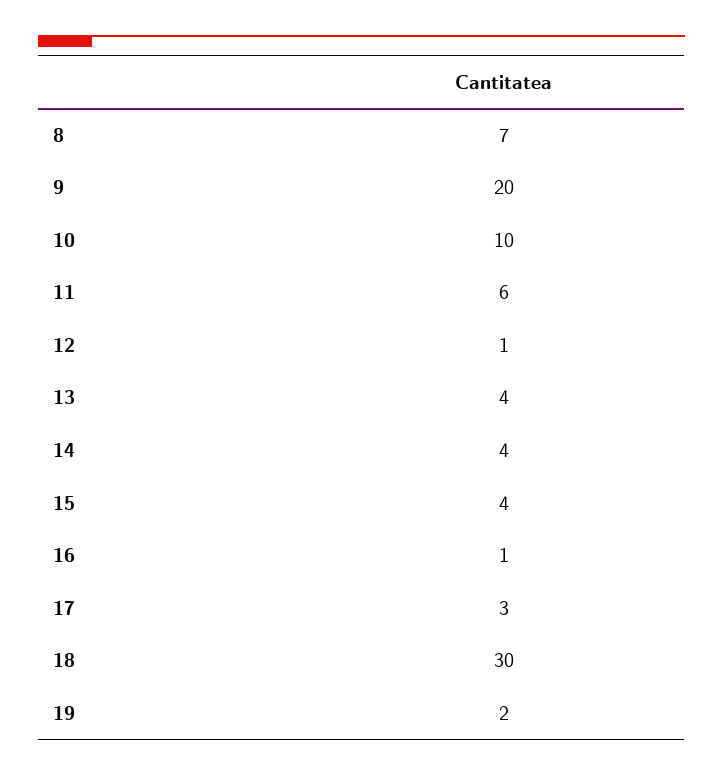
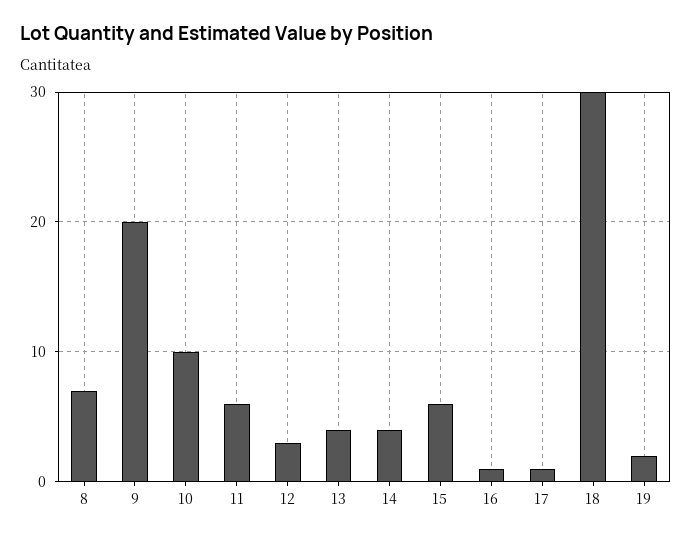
12: 1 -> 3
15: 4 -> 6
17: 3 -> 1

